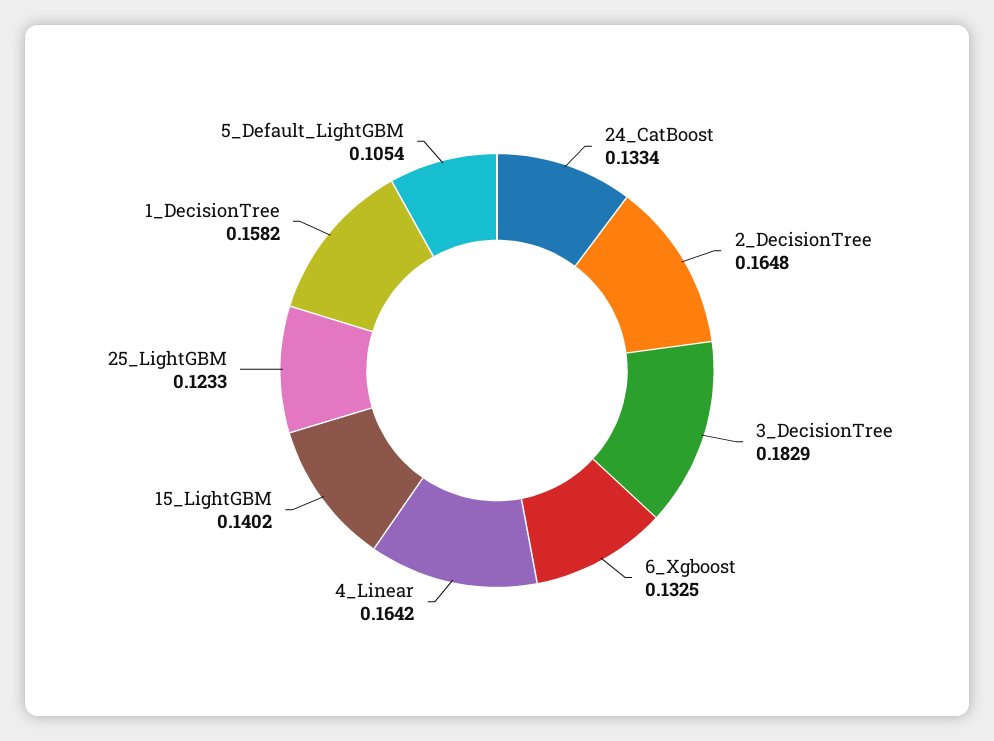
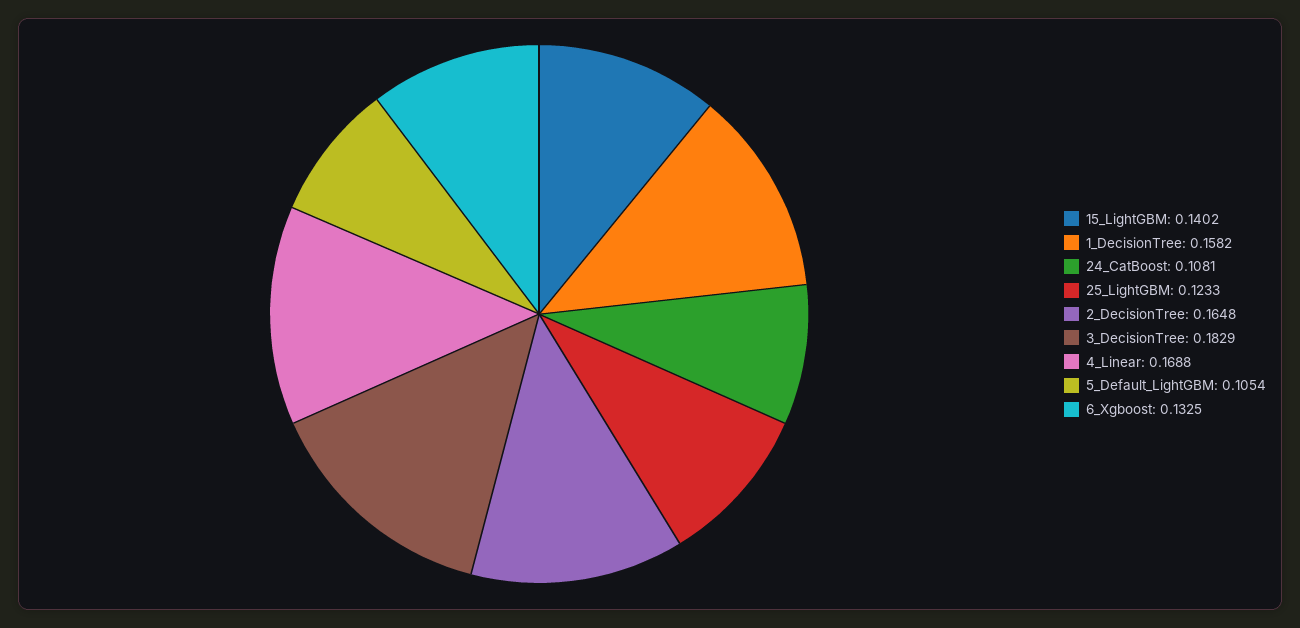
24_CatBoost: 0.1334 -> 0.1081
4_Linear: 0.1642 -> 0.1688

